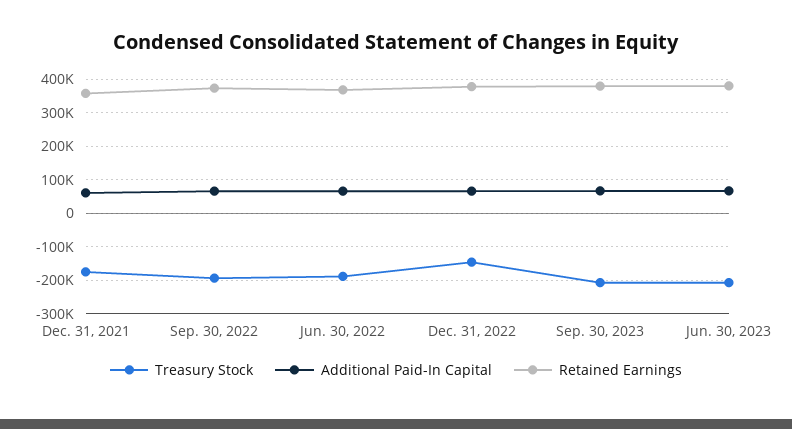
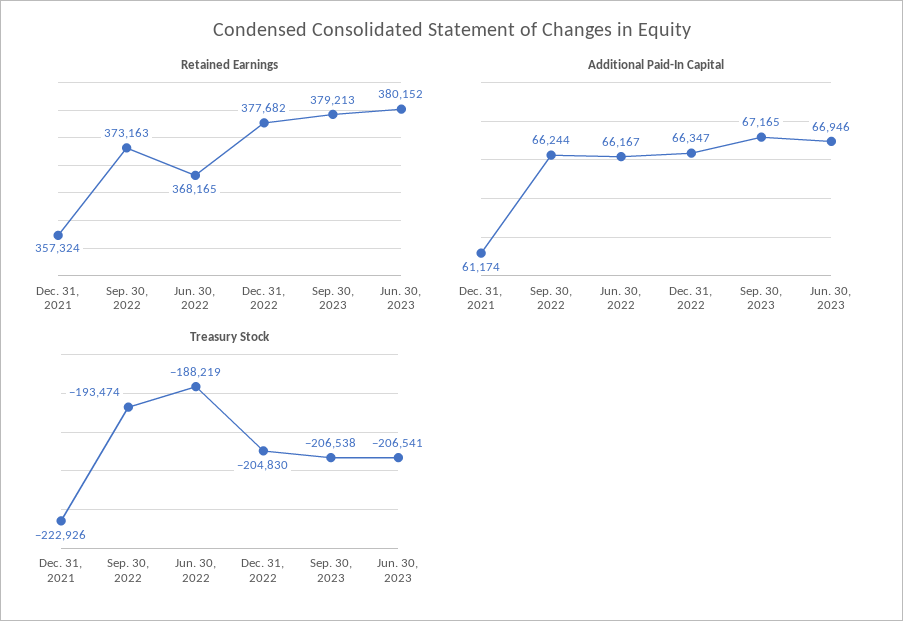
Treasury Stock, Dec. 31, 2021: -180000 -> -222926
Treasury Stock, Dec. 31, 2022: -140000 -> -204830

